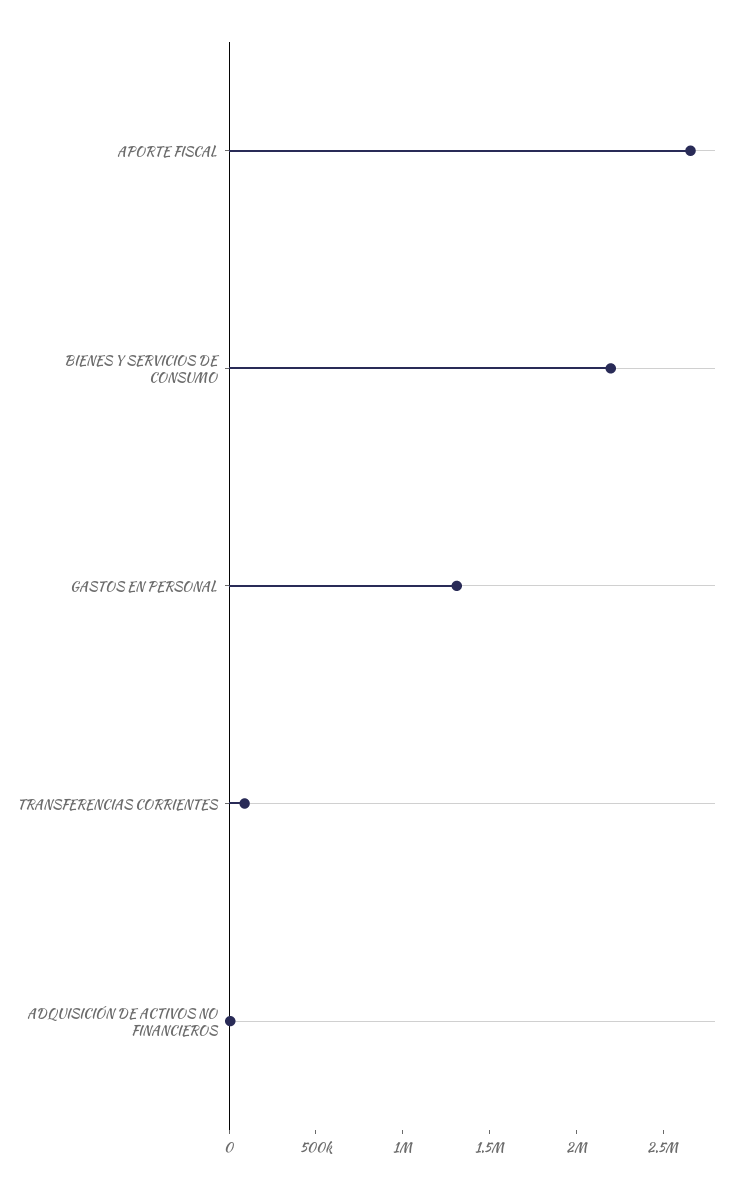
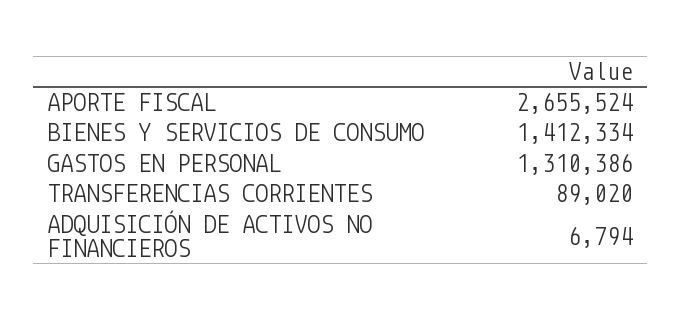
BIENES Y SERVICIOS DE CONSUMO: 2200000 -> 1412334

